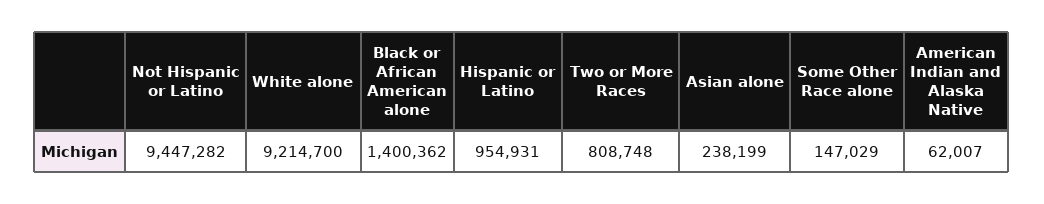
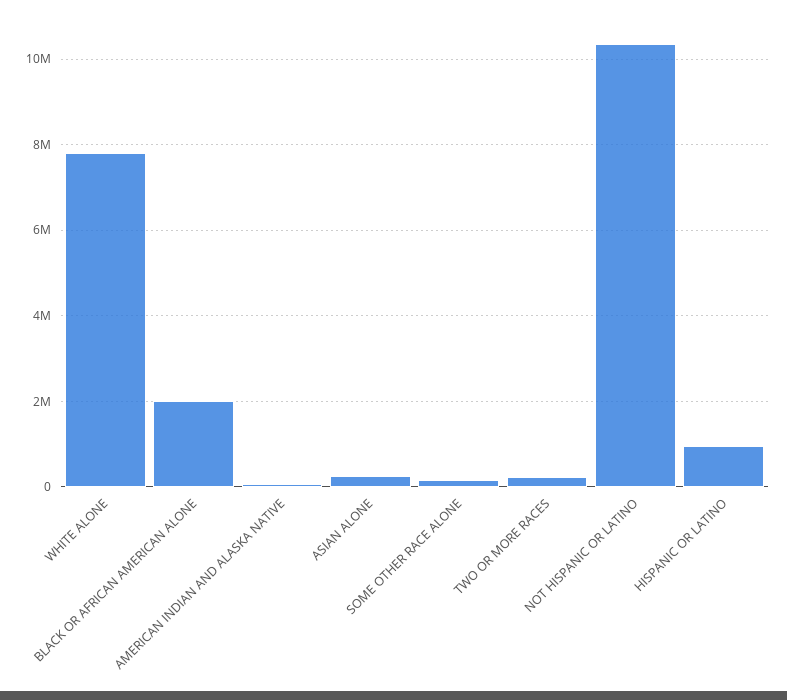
Not Hispanic or Latino: 9447282 -> 10400000
White alone: 9214700 -> 7800000
Black or African American alone: 1400362 -> 2000000
Two or More Races: 808748 -> 200000

